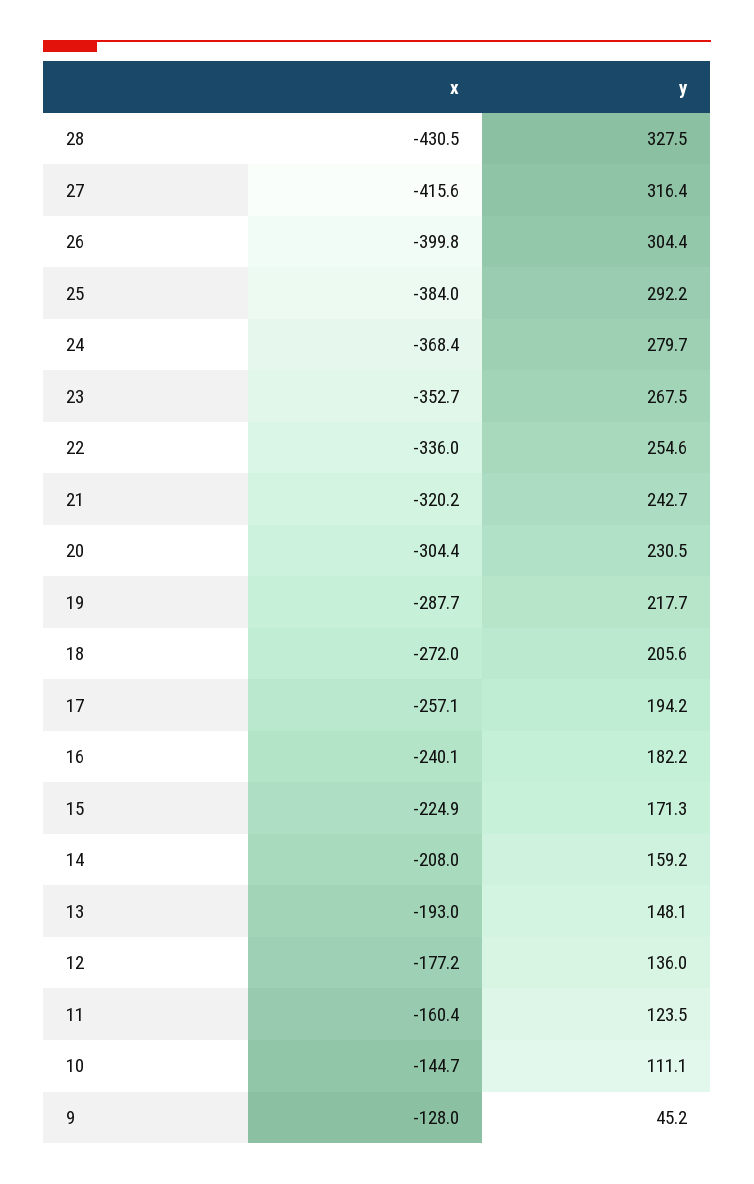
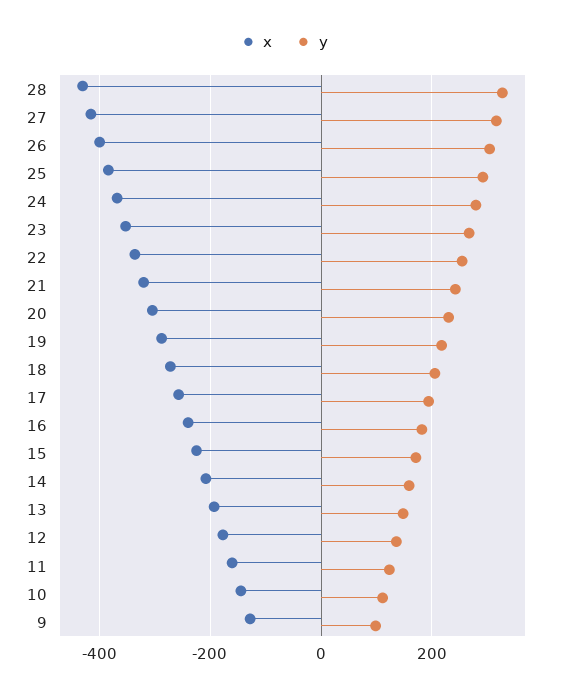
y, 9: 45.2 -> 100

